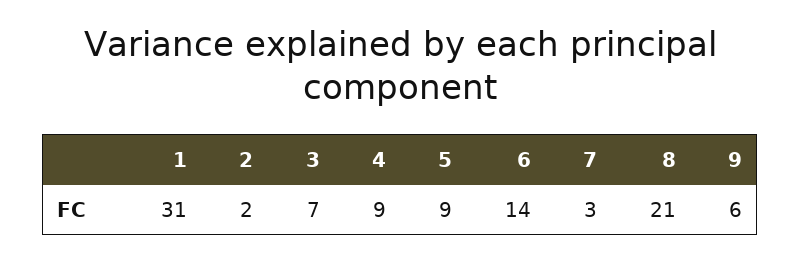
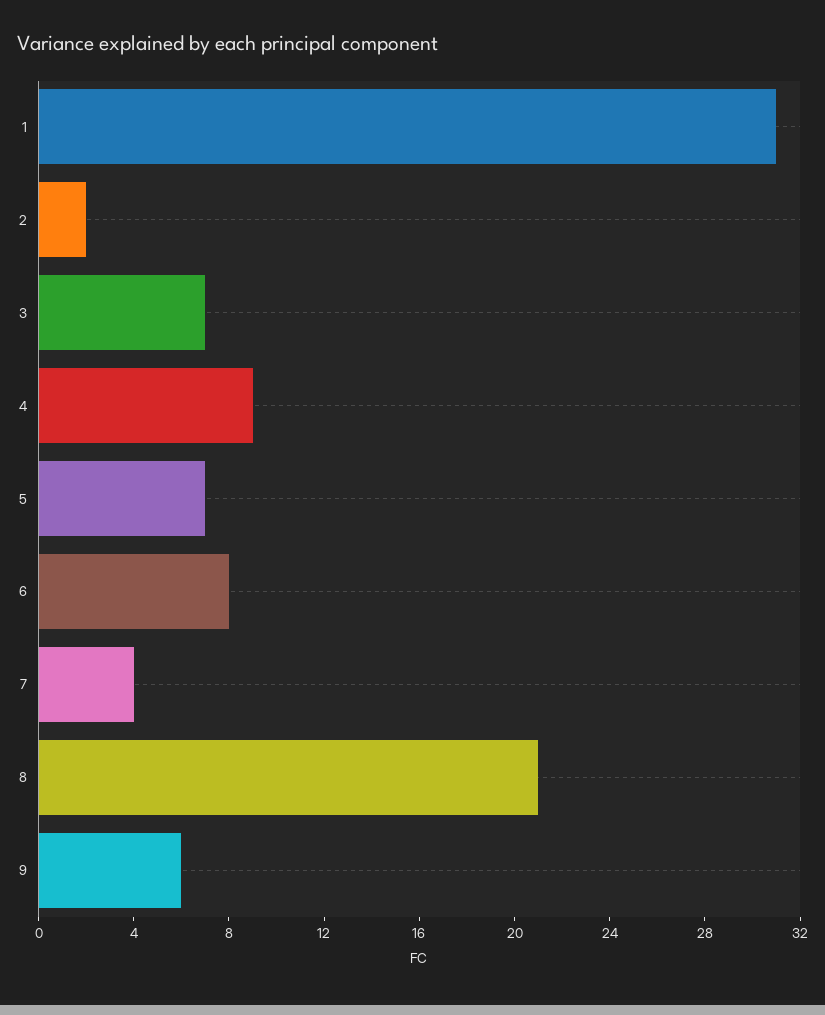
5: 9 -> 7
6: 14 -> 8
7: 3 -> 4

